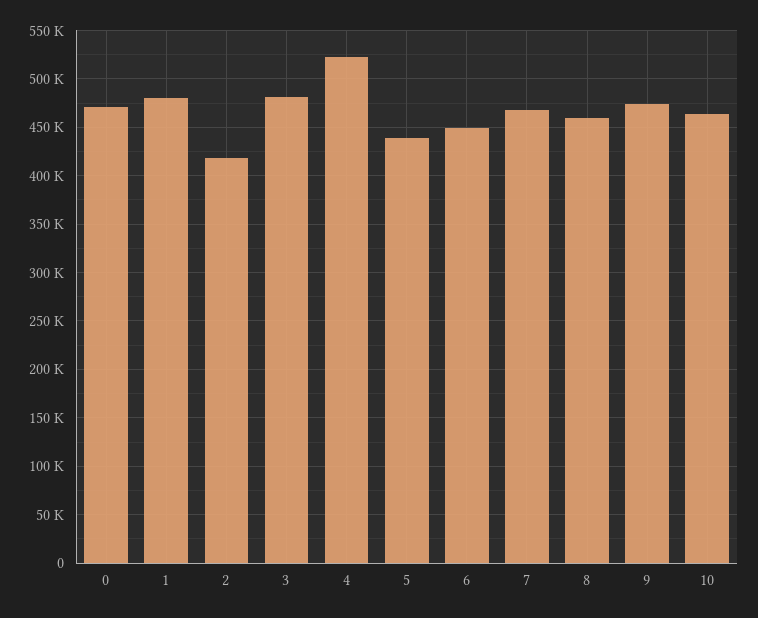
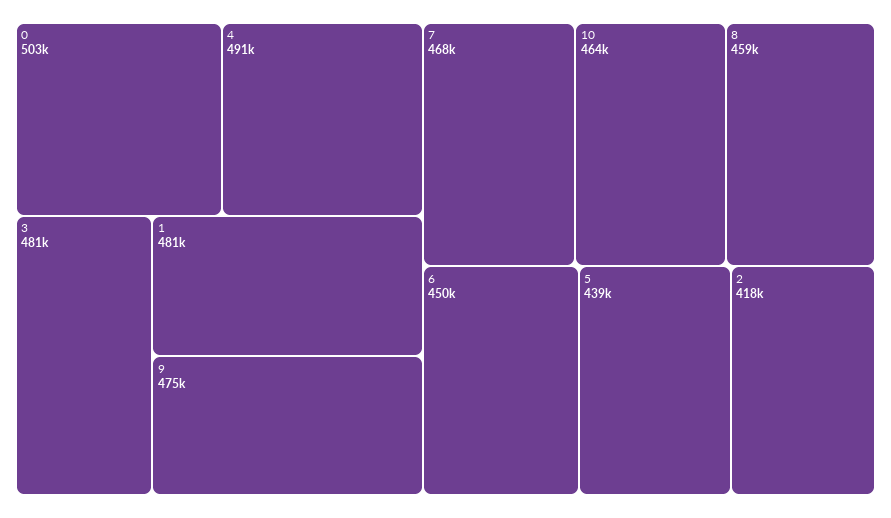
0: 470000 -> 503000
4: 520000 -> 491000

